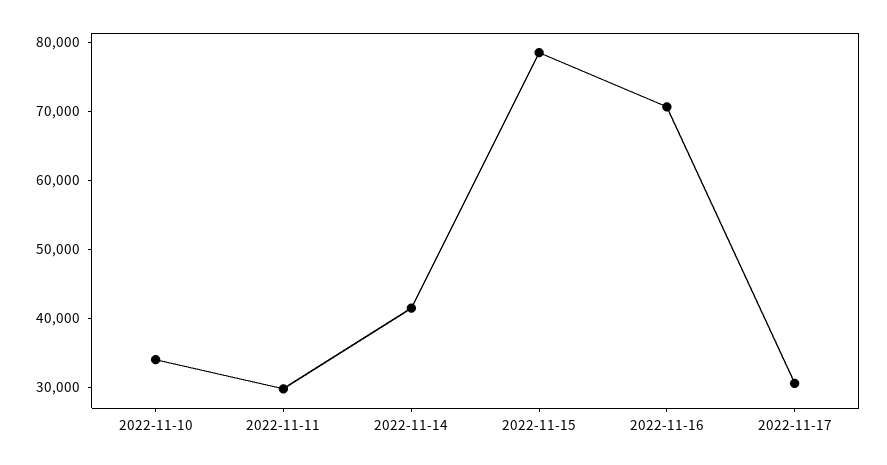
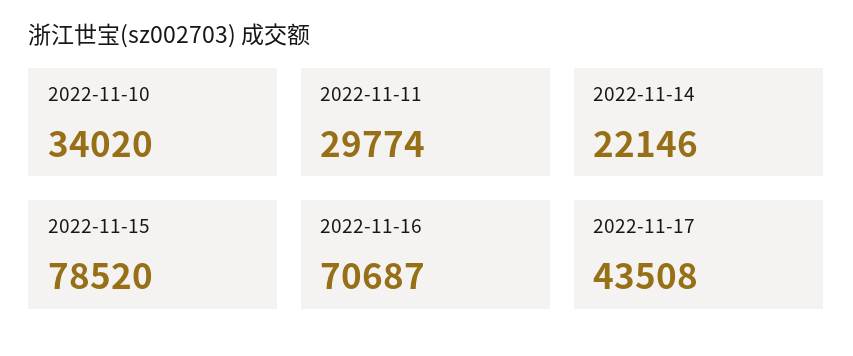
2022-11-14: 42000 -> 22146
2022-11-17: 30000 -> 43508

